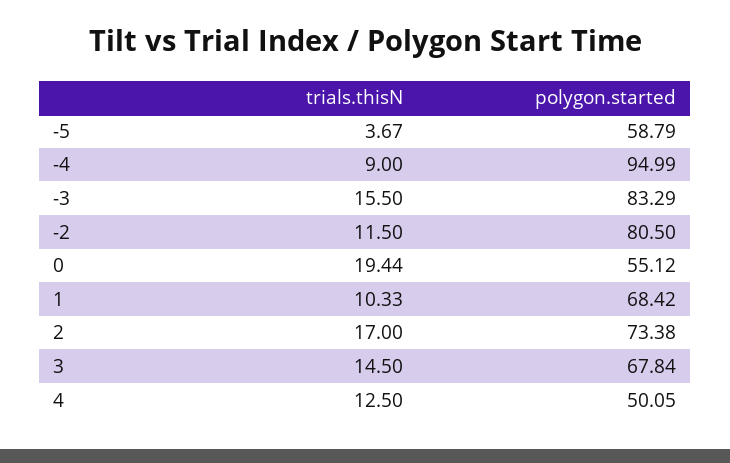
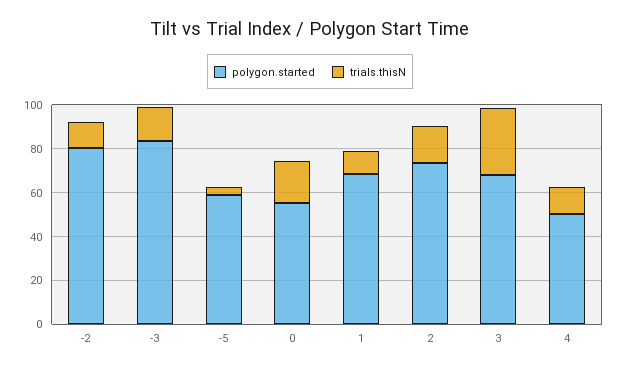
trials.thisN, -4: 9 -> none
polygon.started, -4: 94.99 -> none
trials.thisN, 3: 14.5 -> 30

